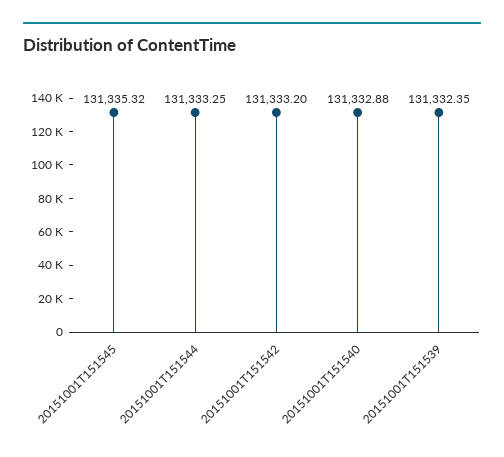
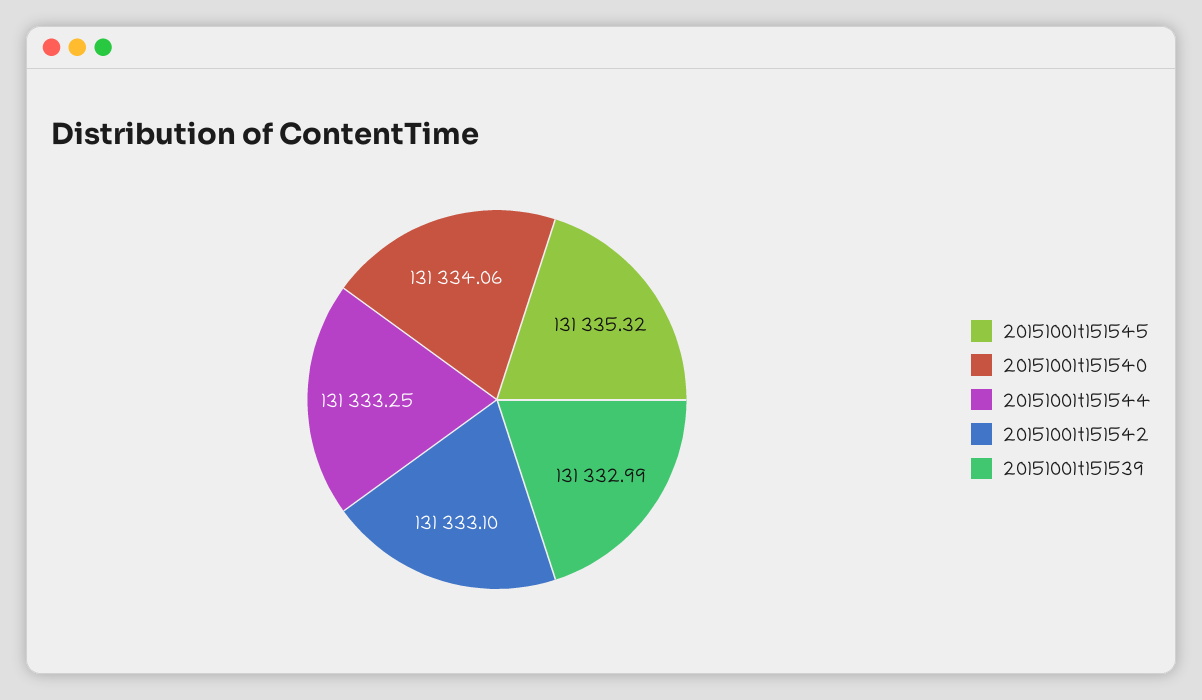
20151001T151542: 131333.2 -> 131333.1
20151001T151540: 131332.88 -> 131334.06
20151001T151539: 131332.35 -> 131332.99

